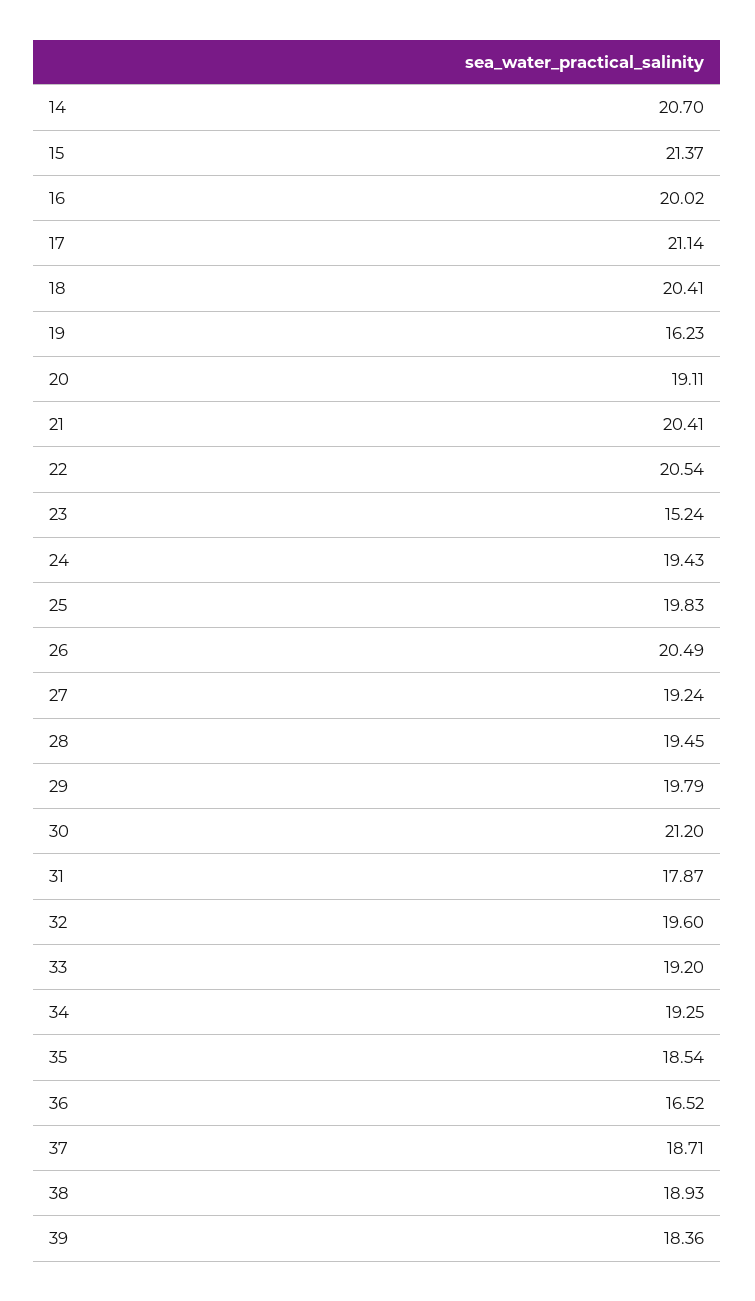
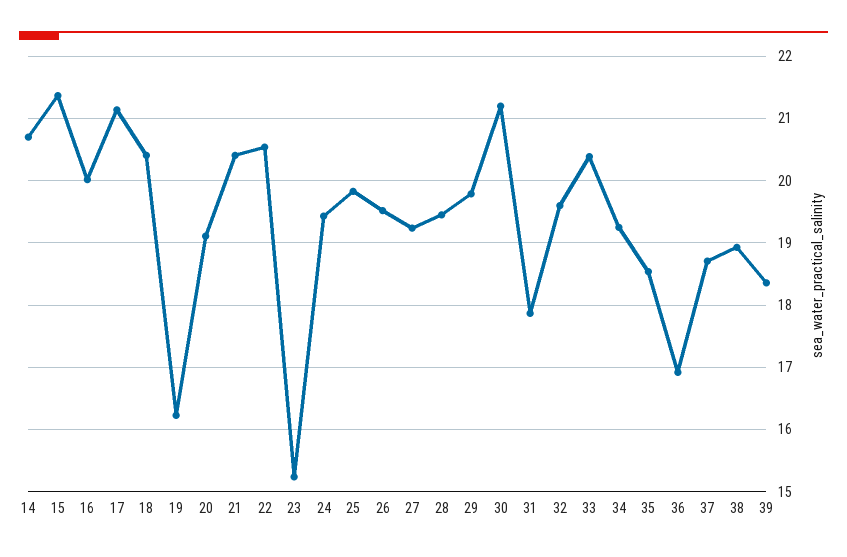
26: 20.49 -> 19.5
33: 19.2 -> 20.4
36: 16.52 -> 16.9

